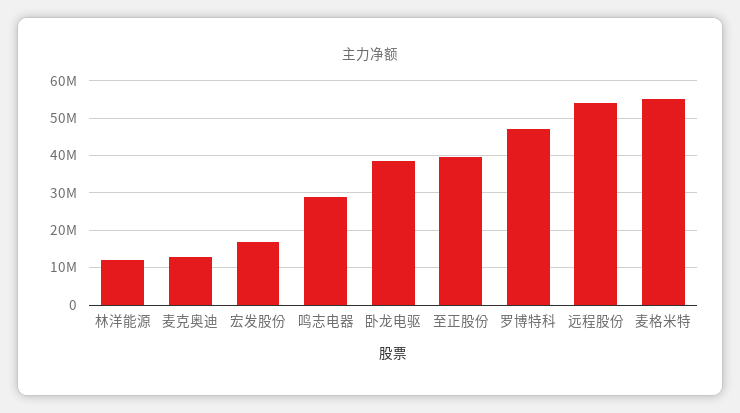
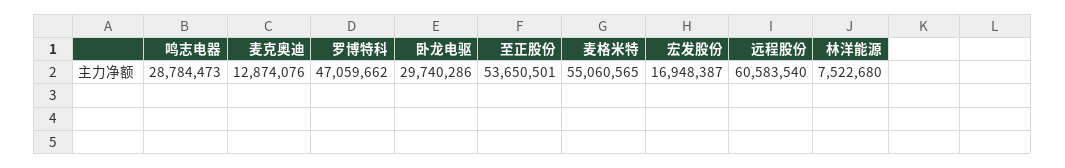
林洋能源: 12000000 -> 7522680
卧龙电驱: 38000000 -> 29740286
至正股份: 40000000 -> 53650501
远程股份: 54000000 -> 60583540

